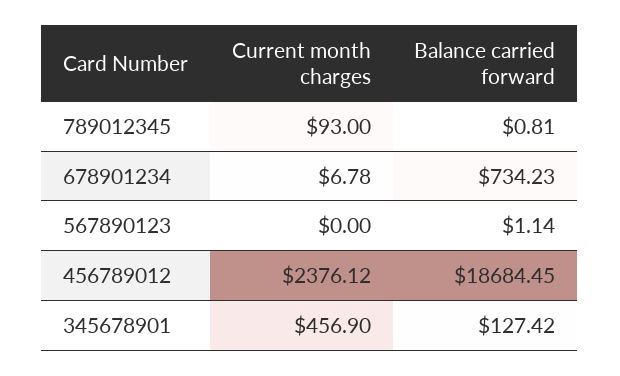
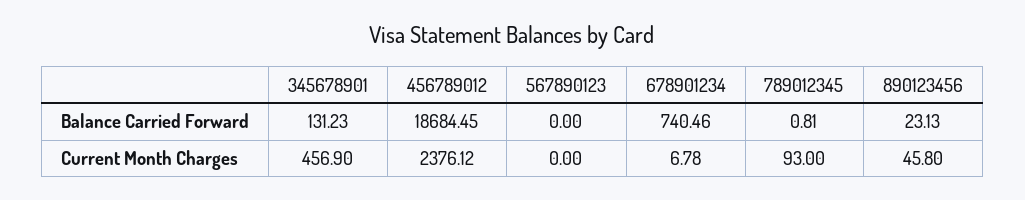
Balance carried forward, 678901234: 734.23 -> 740.46
Balance carried forward, 567890123: 1.14 -> 0
Balance carried forward, 345678901: 127.42 -> 131.23
Balance carried forward, 890123456: none -> 23.13
Current month charges, 890123456: none -> 45.8

